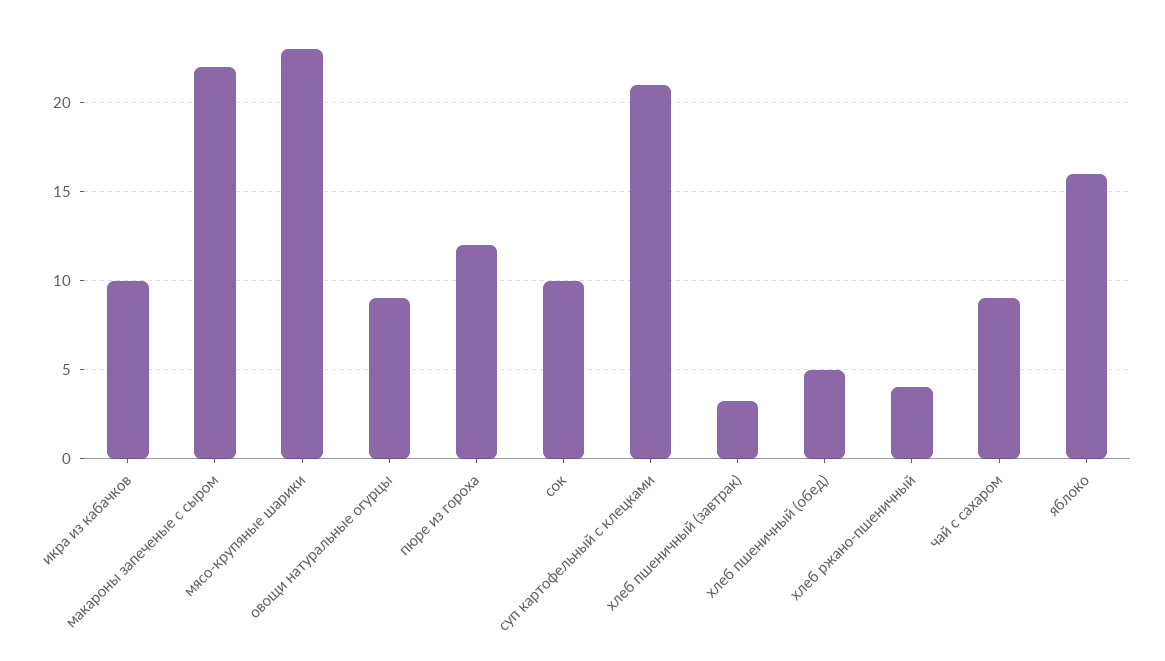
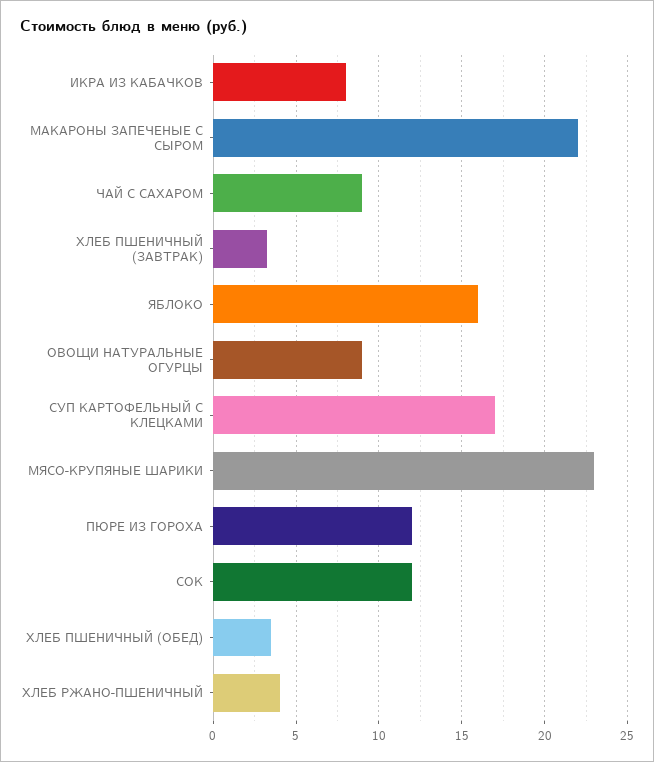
икра из кабачков: 10 -> 8
сок: 10 -> 12
суп картофельный с клецками: 21 -> 17
хлеб пшеничный (обед): 5 -> 3.5

